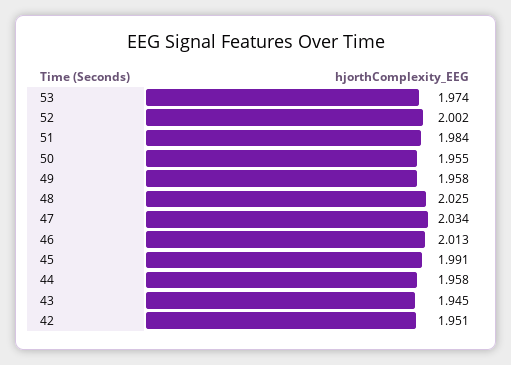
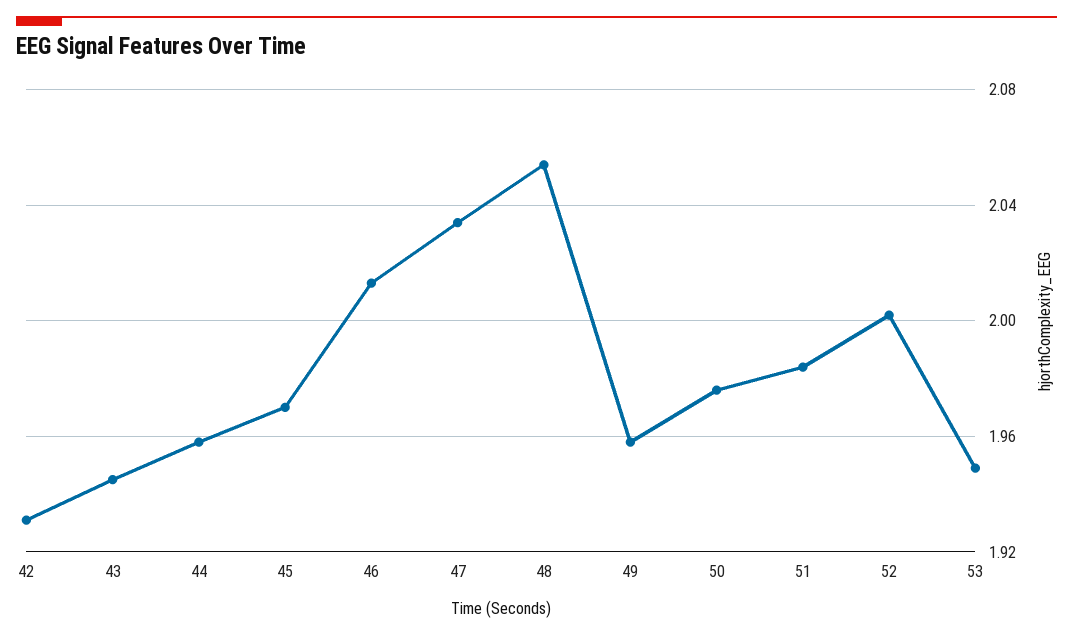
53: 1.974 -> 1.95
50: 1.955 -> 1.975
48: 2.025 -> 2.055
45: 1.991 -> 1.97
42: 1.951 -> 1.93

